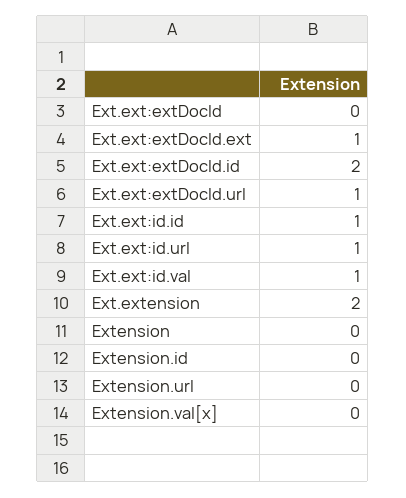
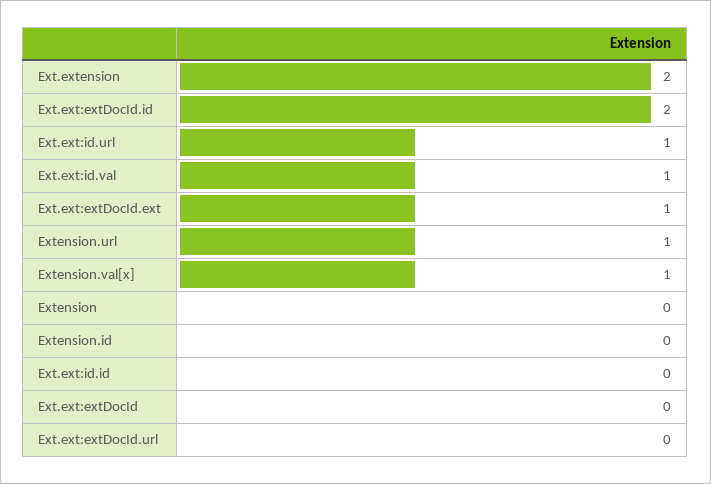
Ext.ext:extDocId.url: 1 -> 0
Ext.ext:id.id: 1 -> 0
Extension.url: 0 -> 1
Extension.val[x]: 0 -> 1

